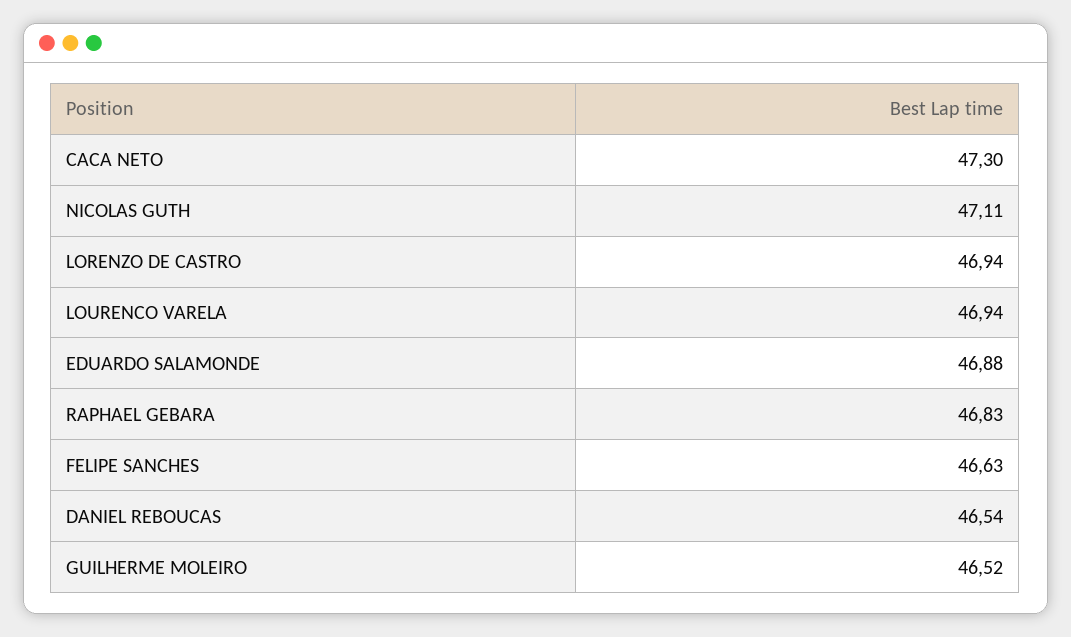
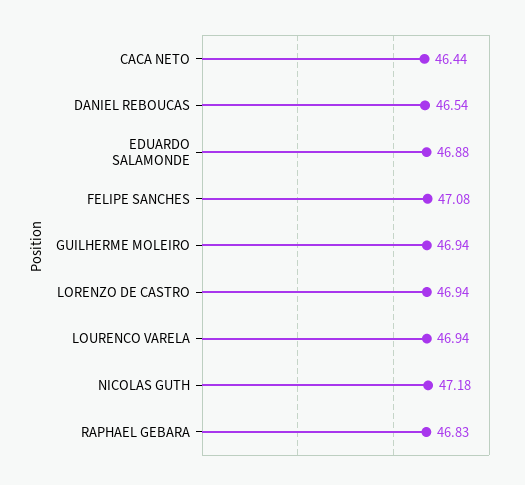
CACA NETO: 47.3 -> 46.44
NICOLAS GUTH: 47.11 -> 47.18
FELIPE SANCHES: 46.63 -> 47.08
GUILHERME MOLEIRO: 46.52 -> 46.94

